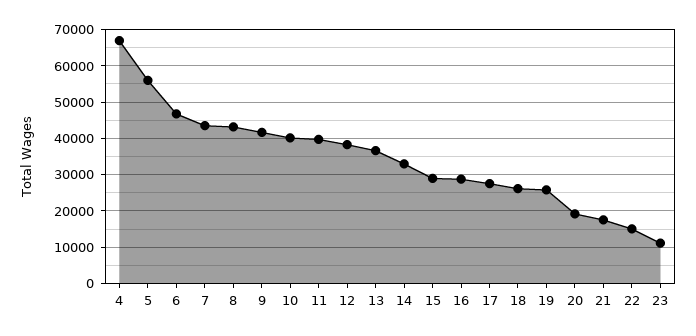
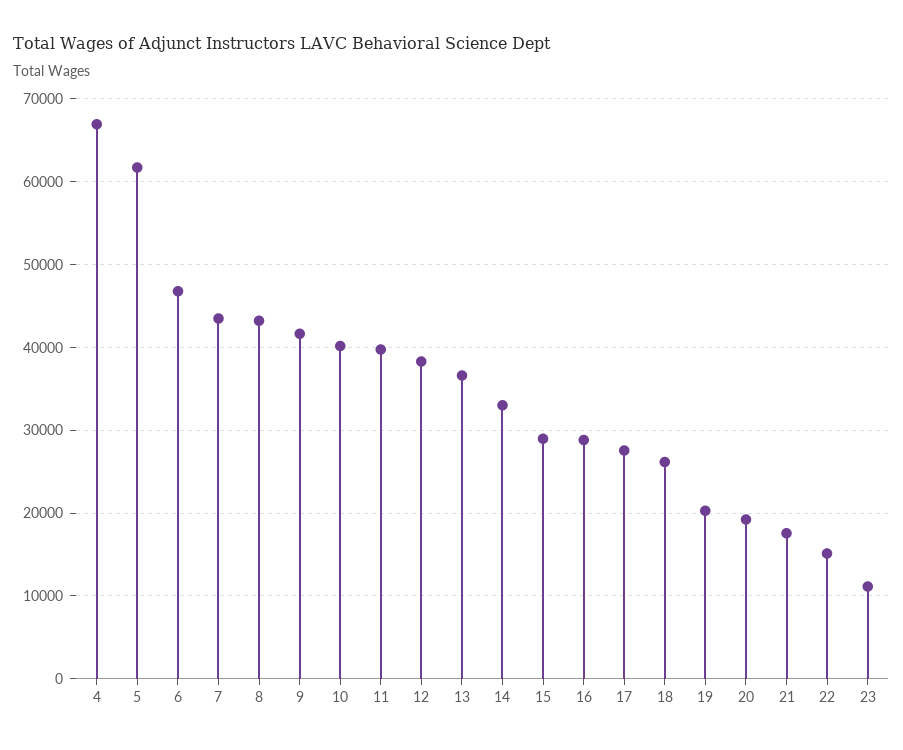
5: 56000 -> 62000
19: 26000 -> 20000

